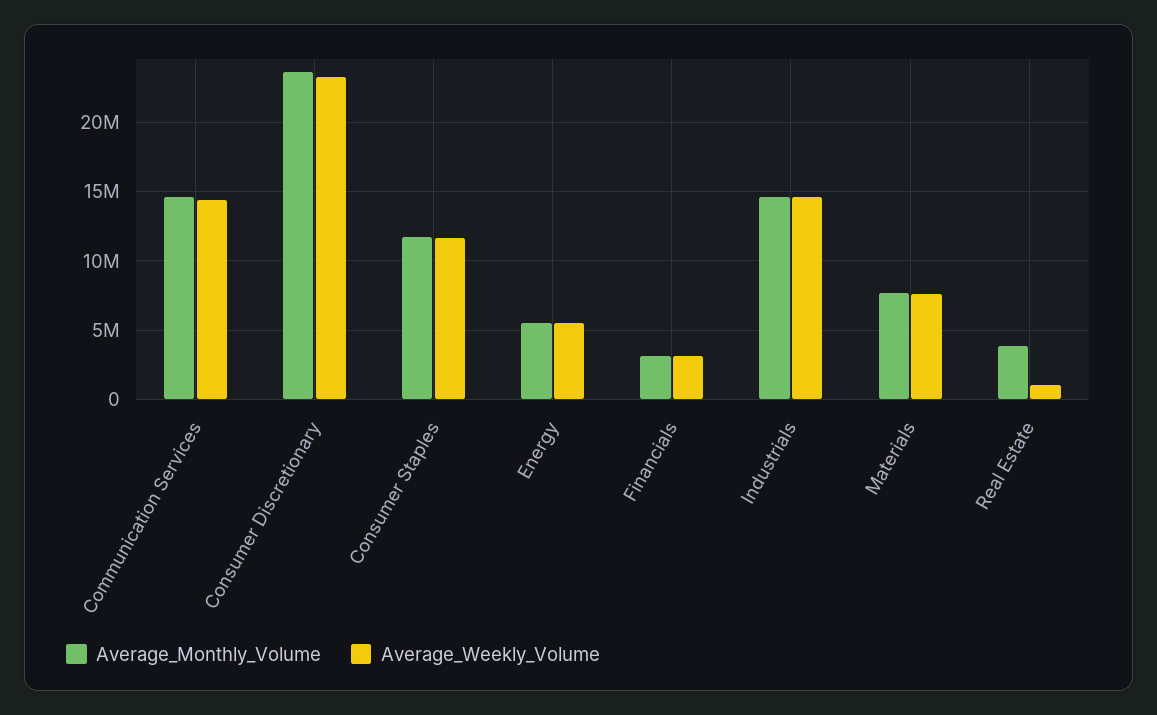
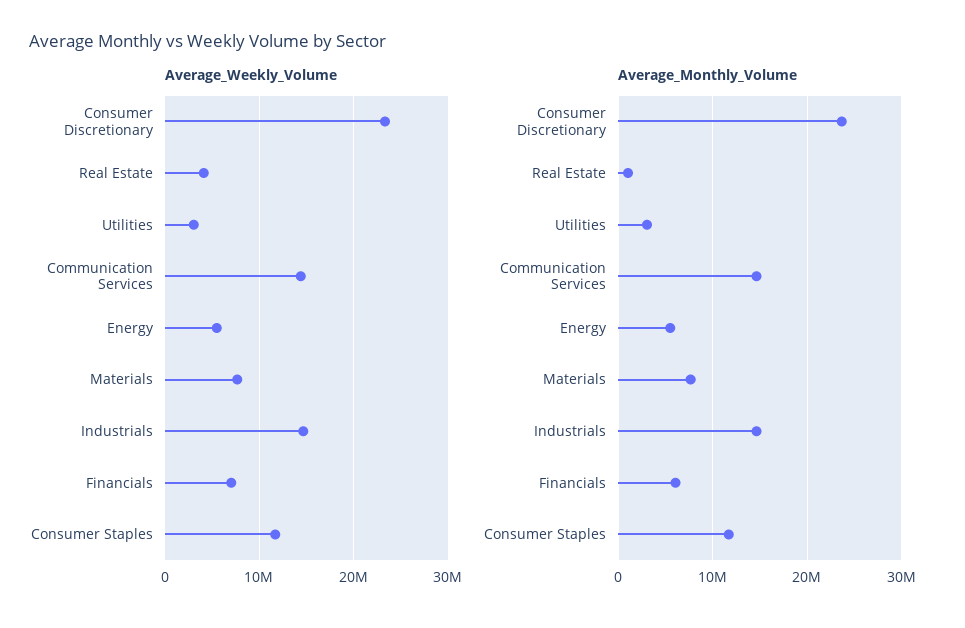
Average_Monthly_Volume, Financials: 3000000 -> 6000000
Average_Weekly_Volume, Financials: 3000000 -> 7000000
Average_Monthly_Volume, Real Estate: 4000000 -> 1000000
Average_Weekly_Volume, Real Estate: 1000000 -> 4000000
Average_Weekly_Volume, Utilities: none -> 3000000
Average_Monthly_Volume, Utilities: none -> 3000000

